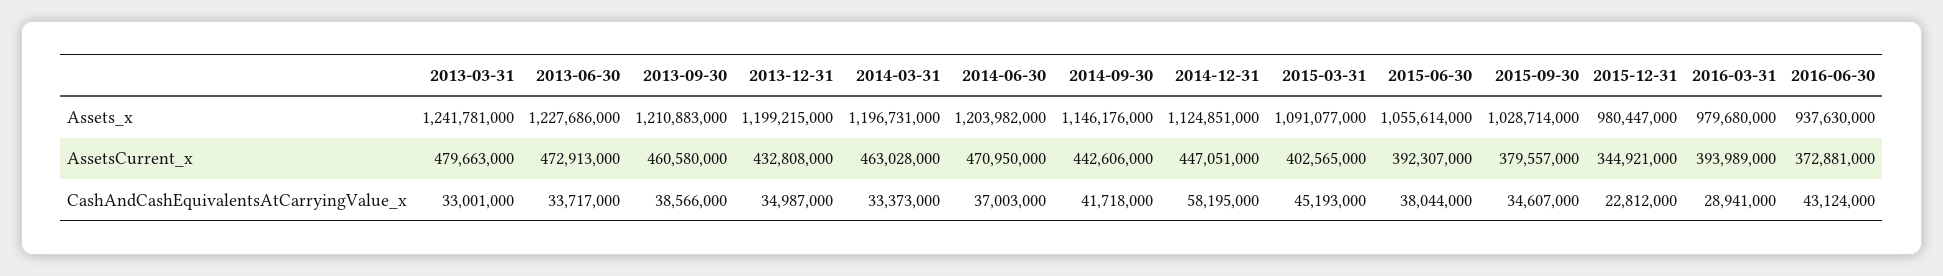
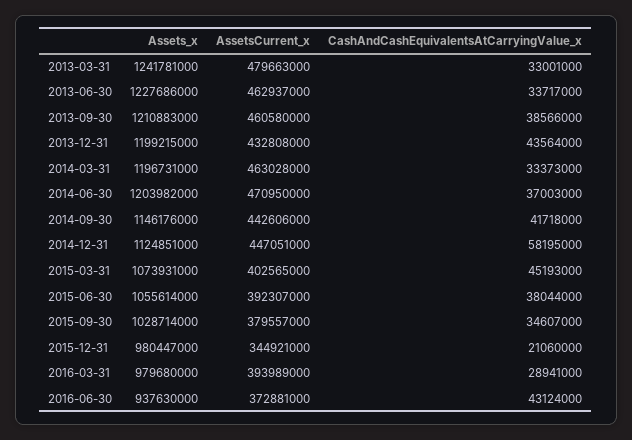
2015-03-31, Assets_x: 1091077000 -> 1073931000
2013-06-30, AssetsCurrent_x: 472913000 -> 462937000
2013-12-31, CashAndCashEquivalentsAtCarryingValue_x: 34987000 -> 43564000
2015-12-31, CashAndCashEquivalentsAtCarryingValue_x: 22812000 -> 21060000

